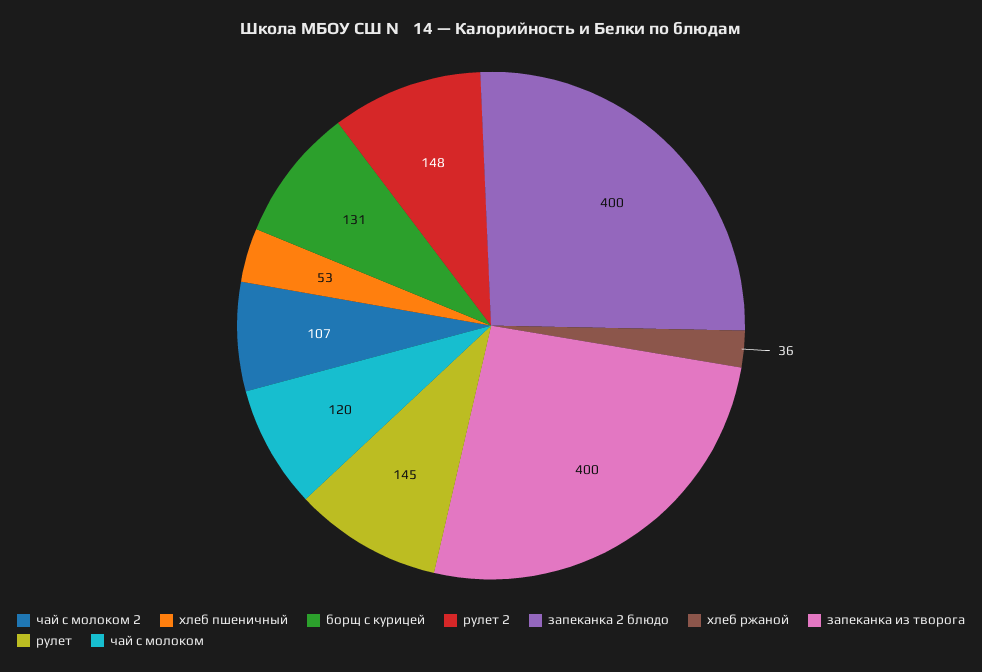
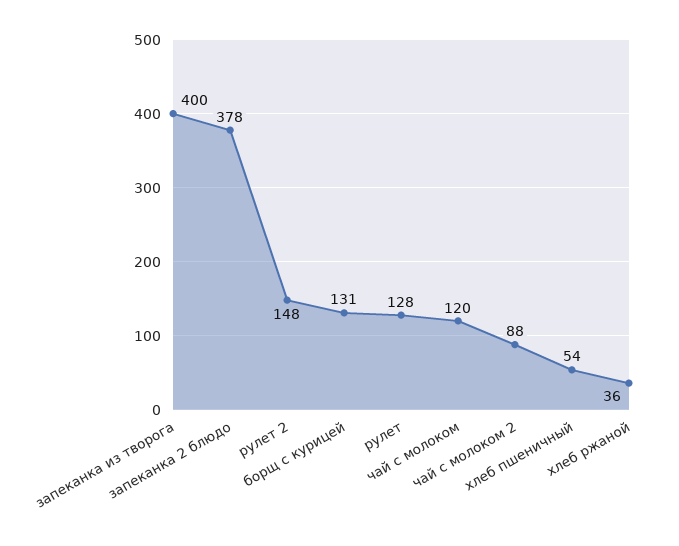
чай с молоком 2: 107 -> 88
хлеб пшеничный: 53 -> 54
запеканка 2 блюдо: 400 -> 378
рулет: 145 -> 128

